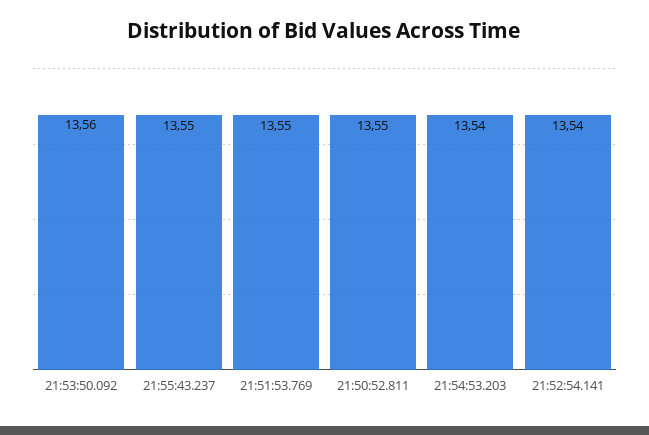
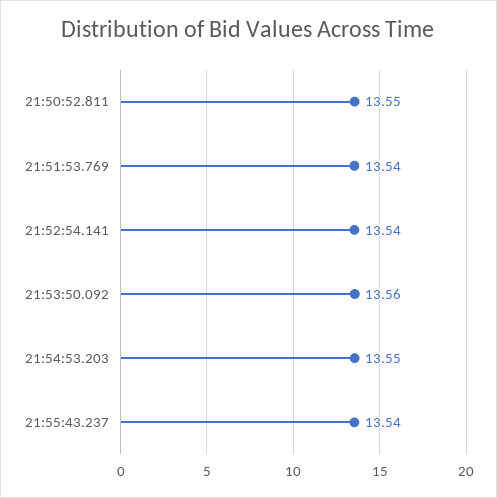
21:55:43.237: 13.55 -> 13.54
21:51:53.769: 13.55 -> 13.54
21:54:53.203: 13.54 -> 13.55

